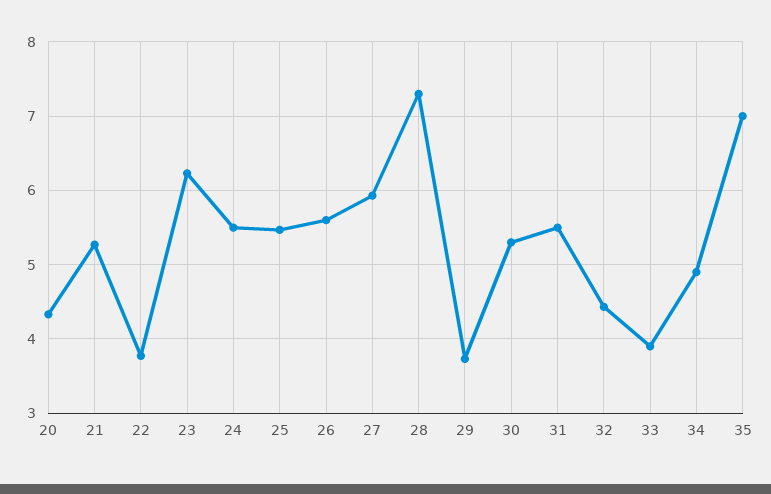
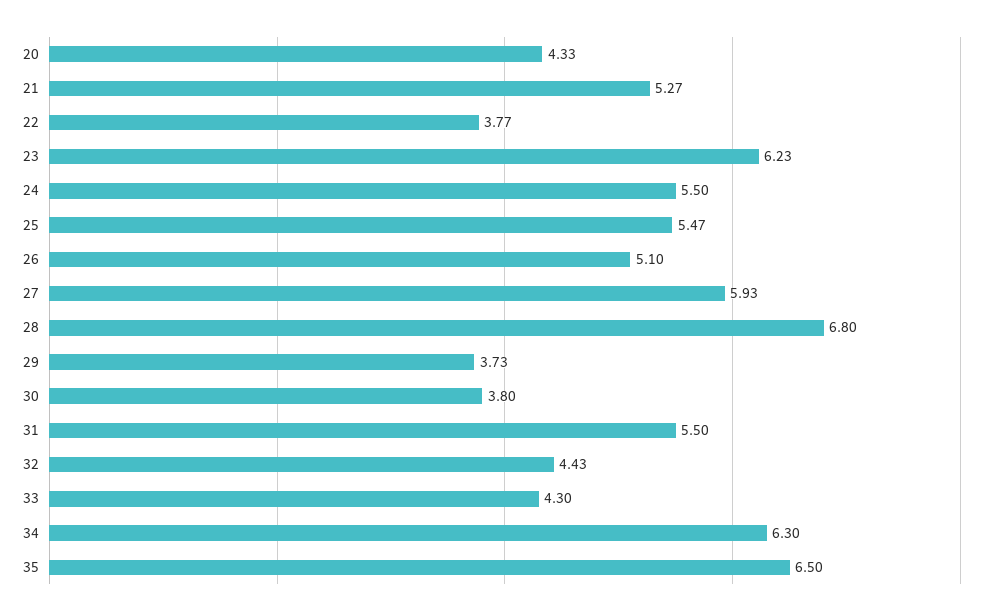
26: 5.6 -> 5.1
28: 7.3 -> 6.8
30: 5.3 -> 3.8
33: 3.9 -> 4.3
34: 4.9 -> 6.3
35: 7 -> 6.5

